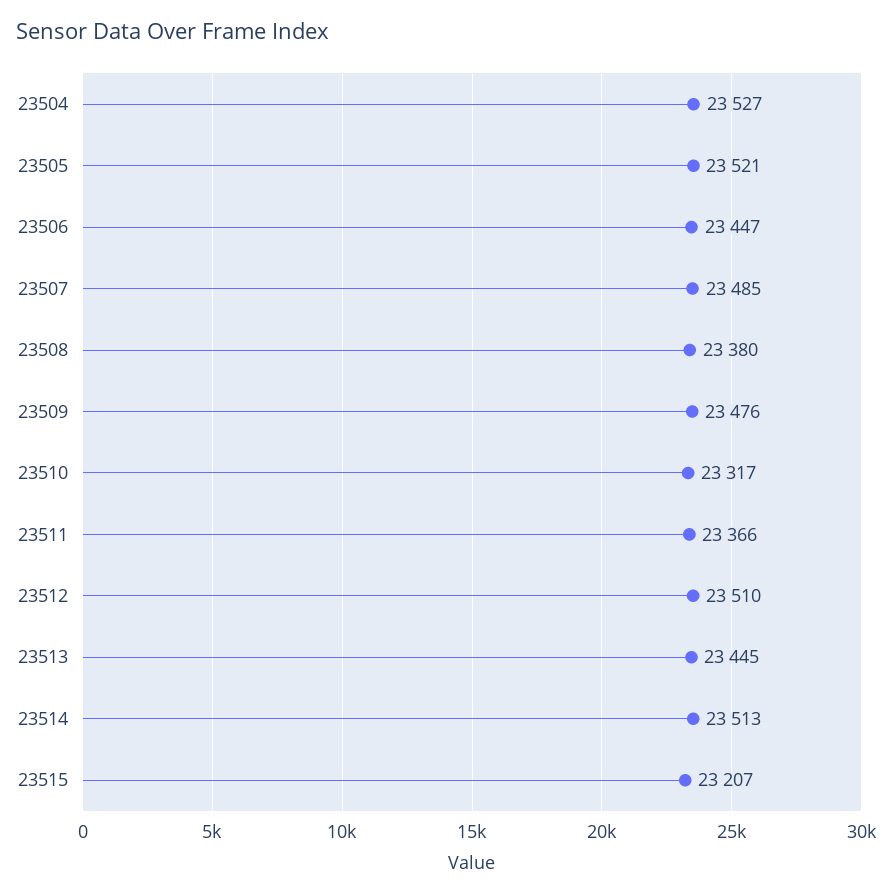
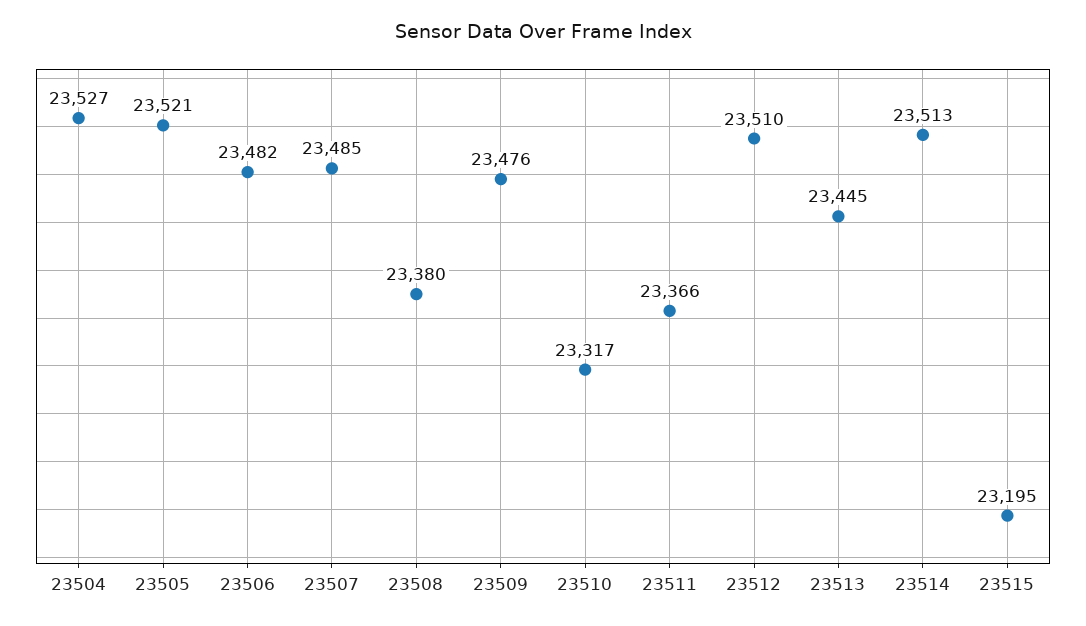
23506: 23447 -> 23482
23515: 23207 -> 23195

